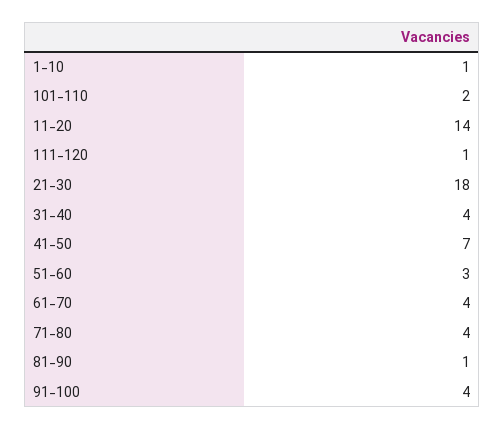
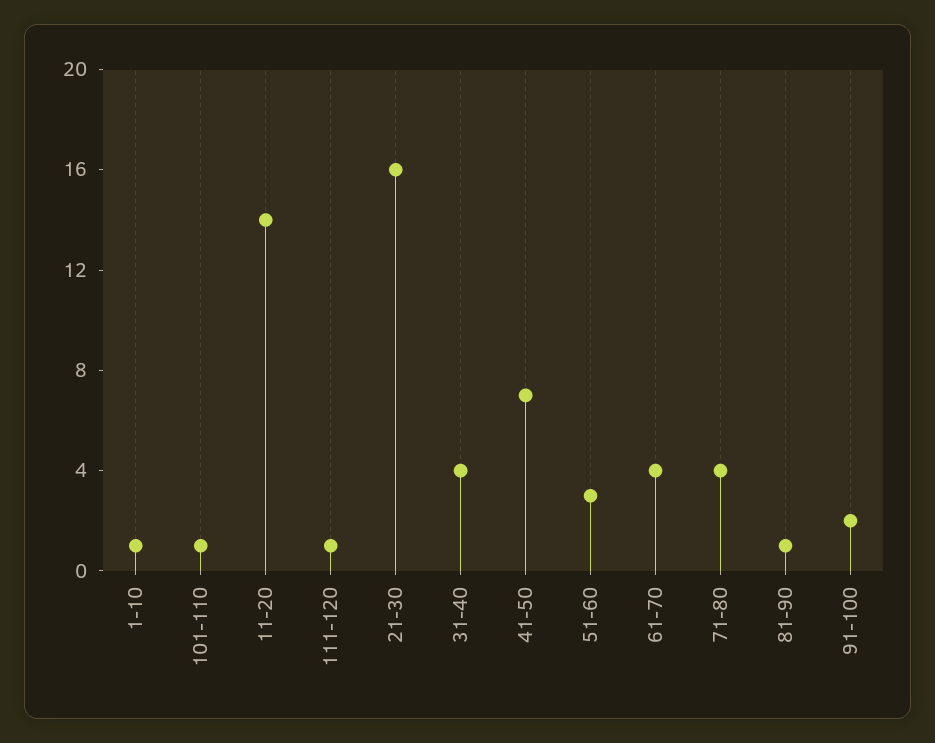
101-110: 2 -> 1
21-30: 18 -> 16
91-100: 4 -> 2

